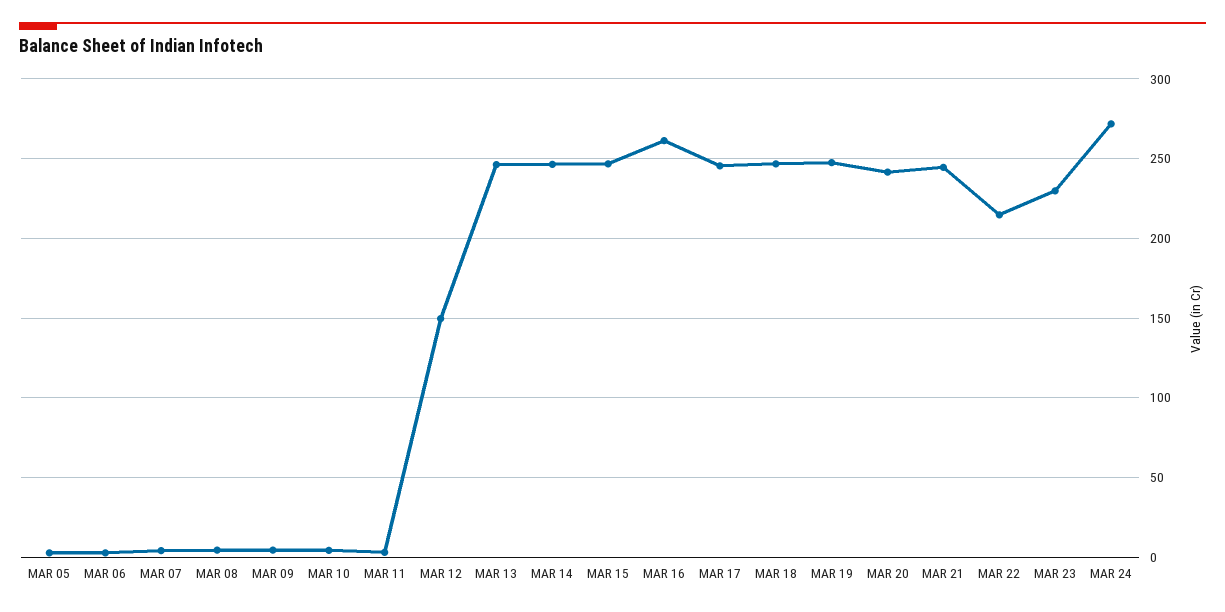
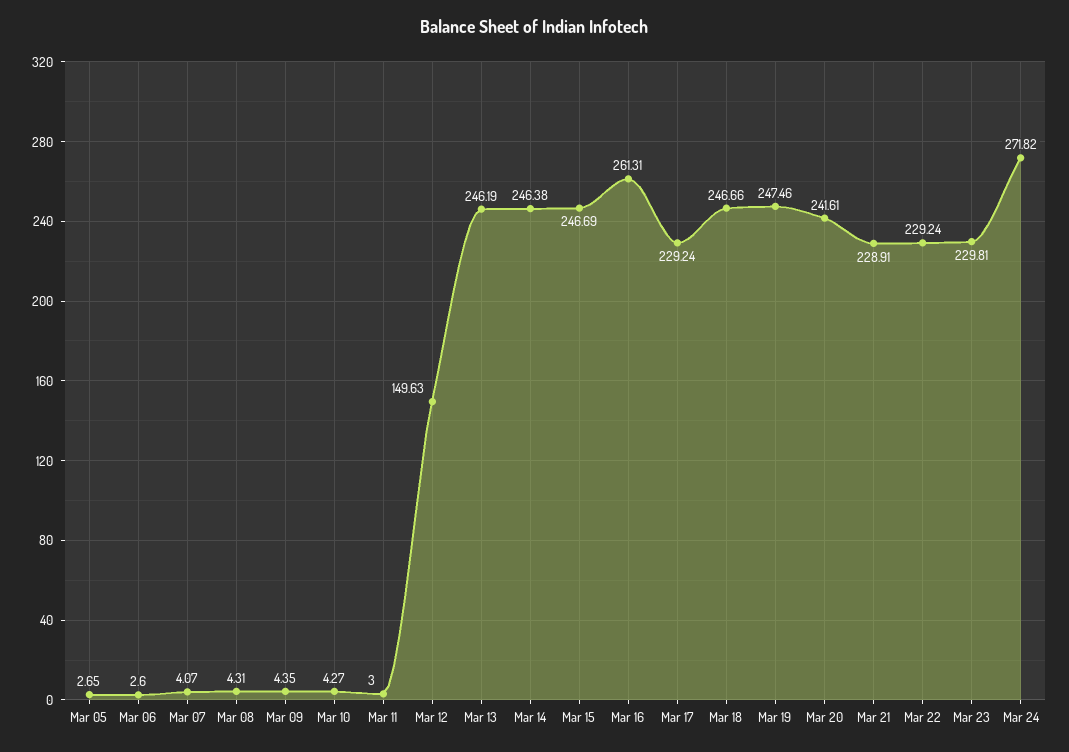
MAR 17: 245 -> 229.24
MAR 21: 245 -> 228.91
MAR 22: 215 -> 229.24

